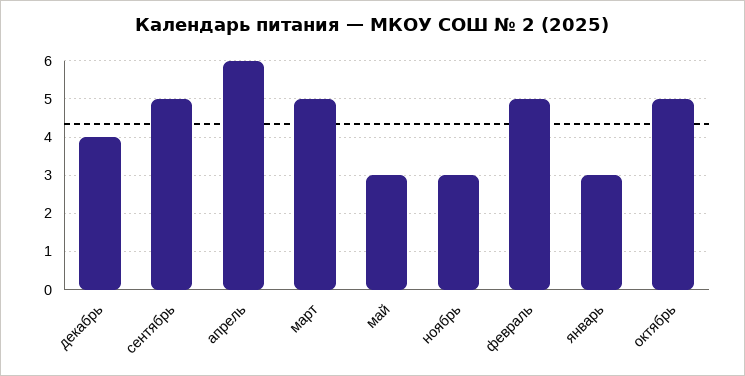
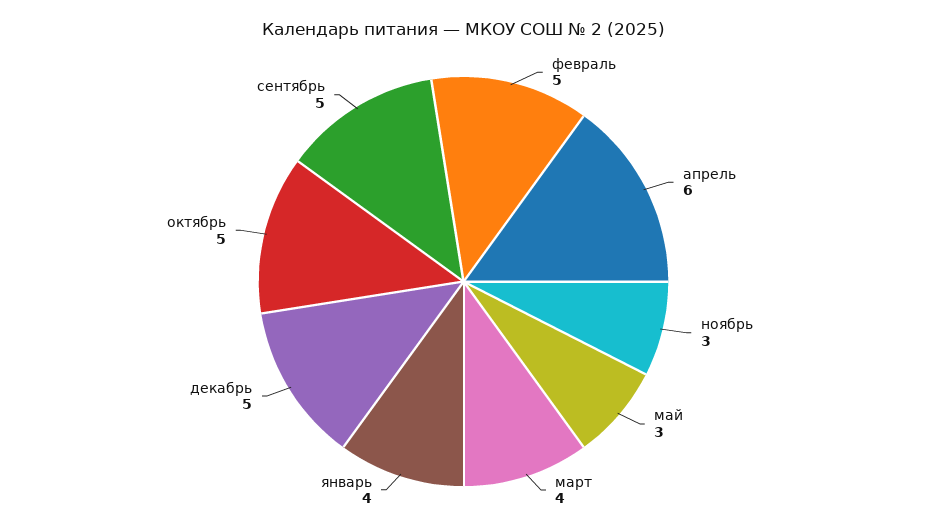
декабрь: 4 -> 5
март: 5 -> 4
январь: 3 -> 4

